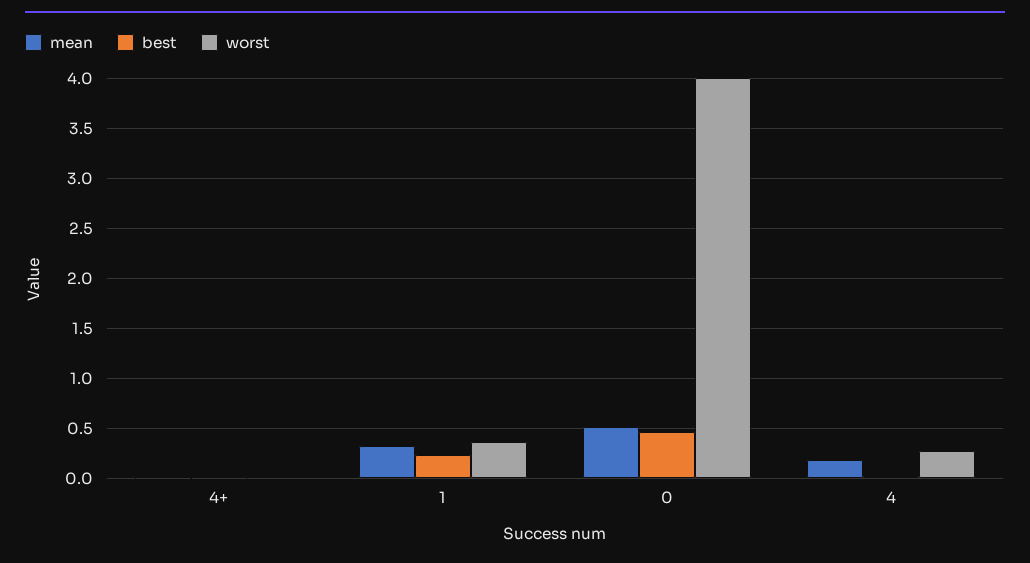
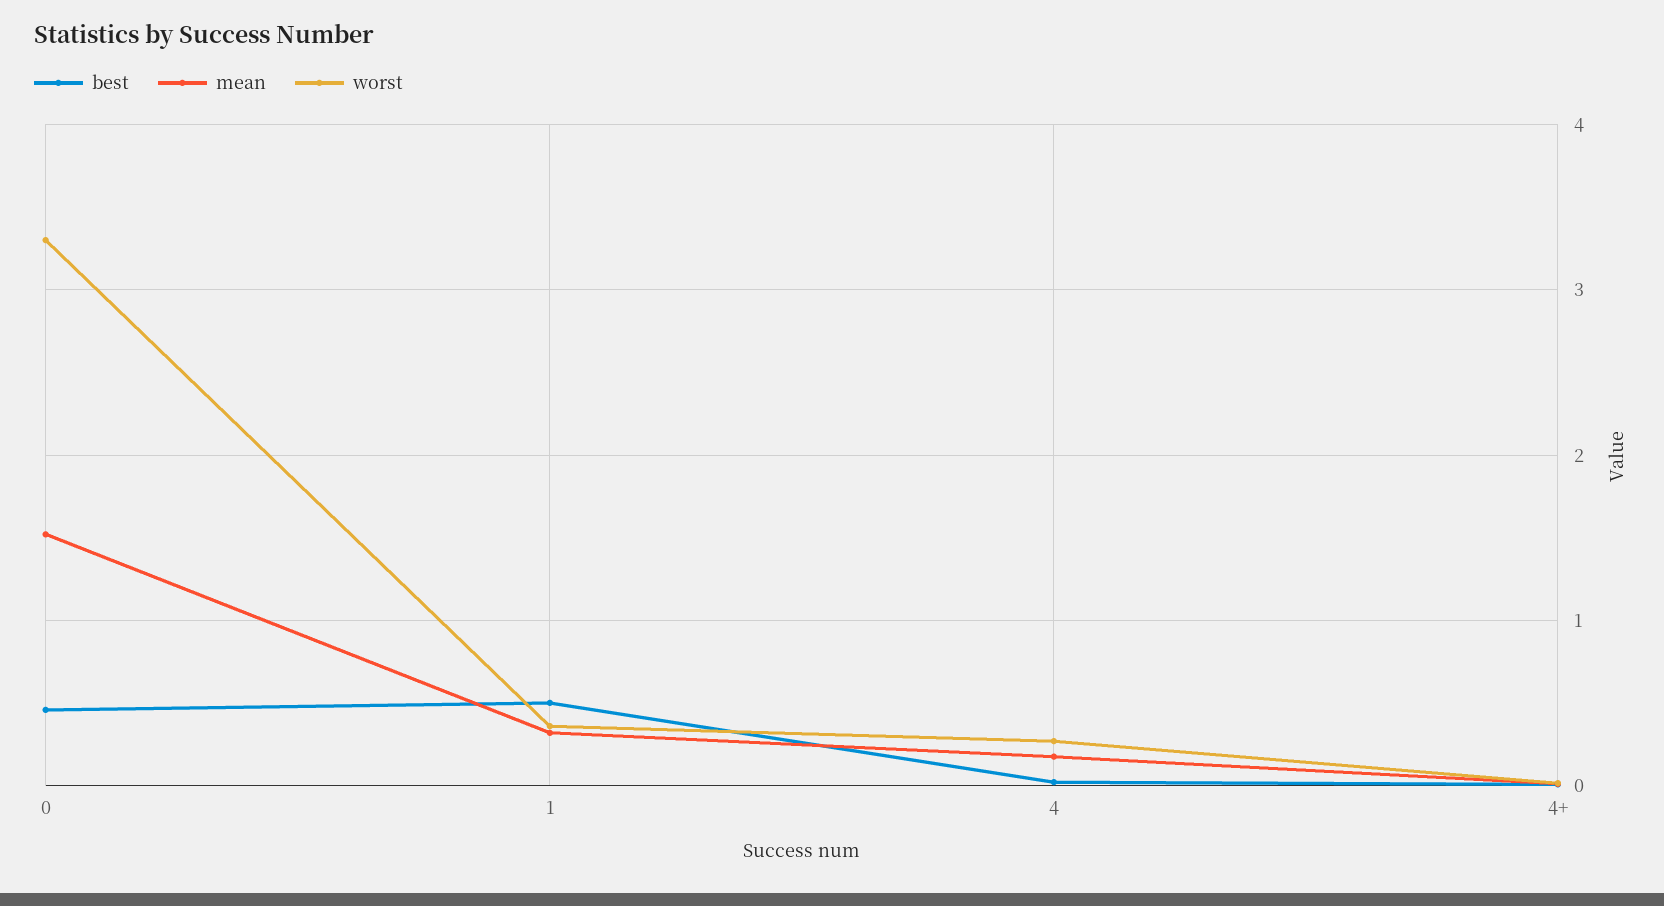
best, 1: 0.2 -> 0.5
mean, 0: 0.5 -> 1.5
worst, 0: 4 -> 3.3

